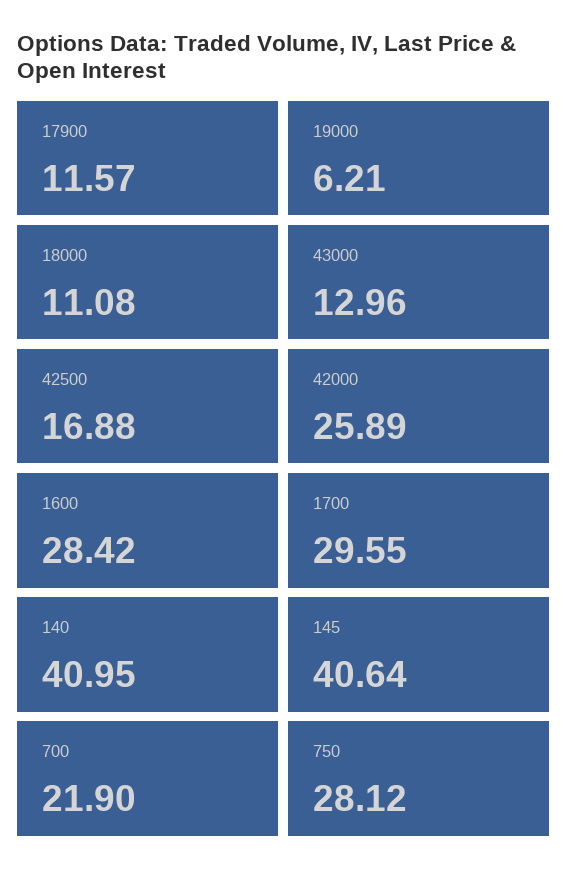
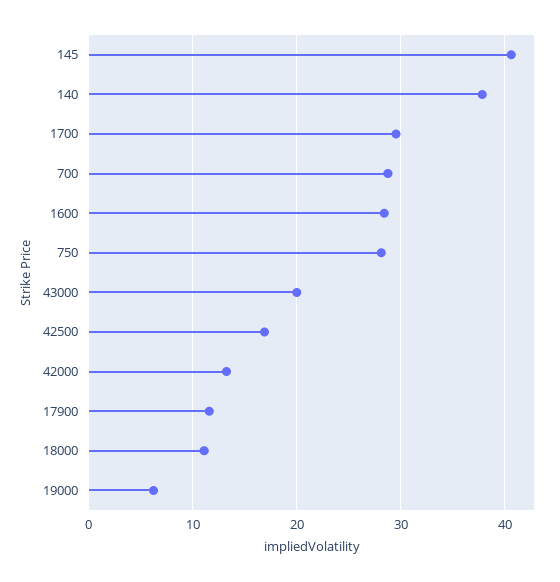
43000: 12.96 -> 20
42000: 25.89 -> 13
140: 40.95 -> 38
700: 21.9 -> 29

